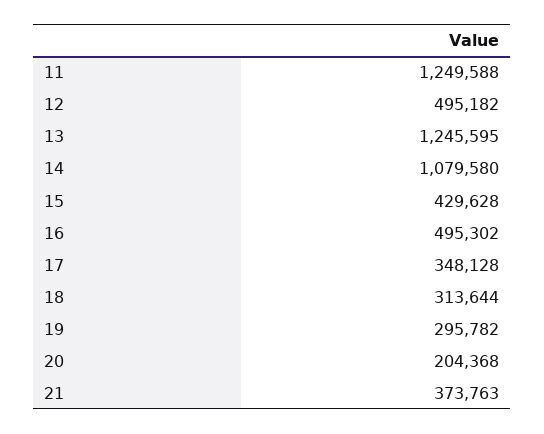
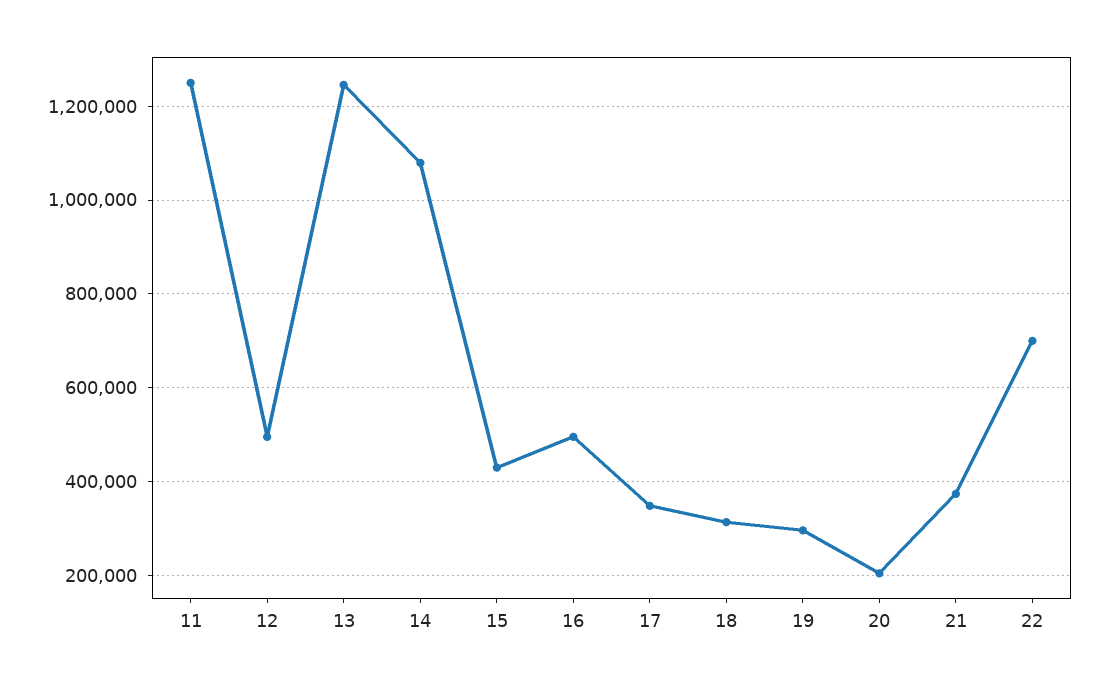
22: none -> 700000

